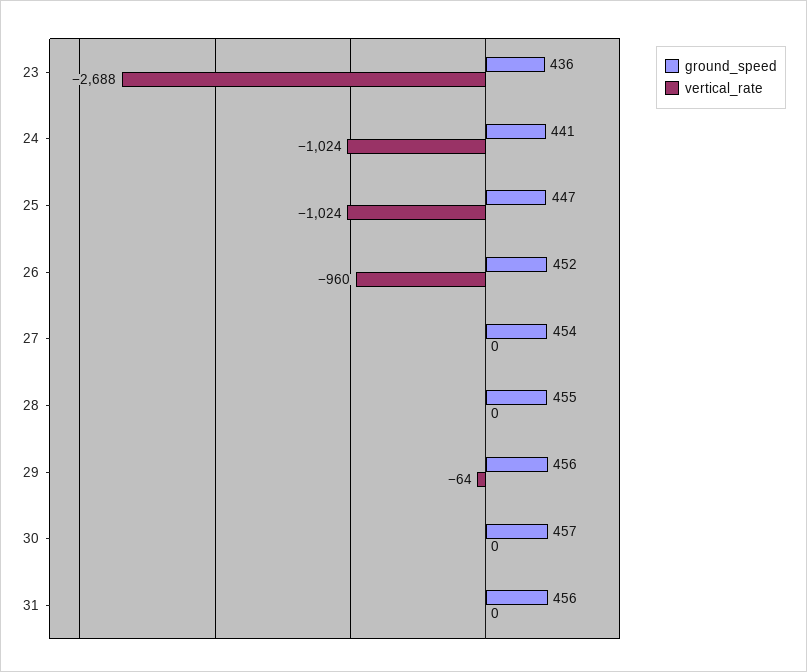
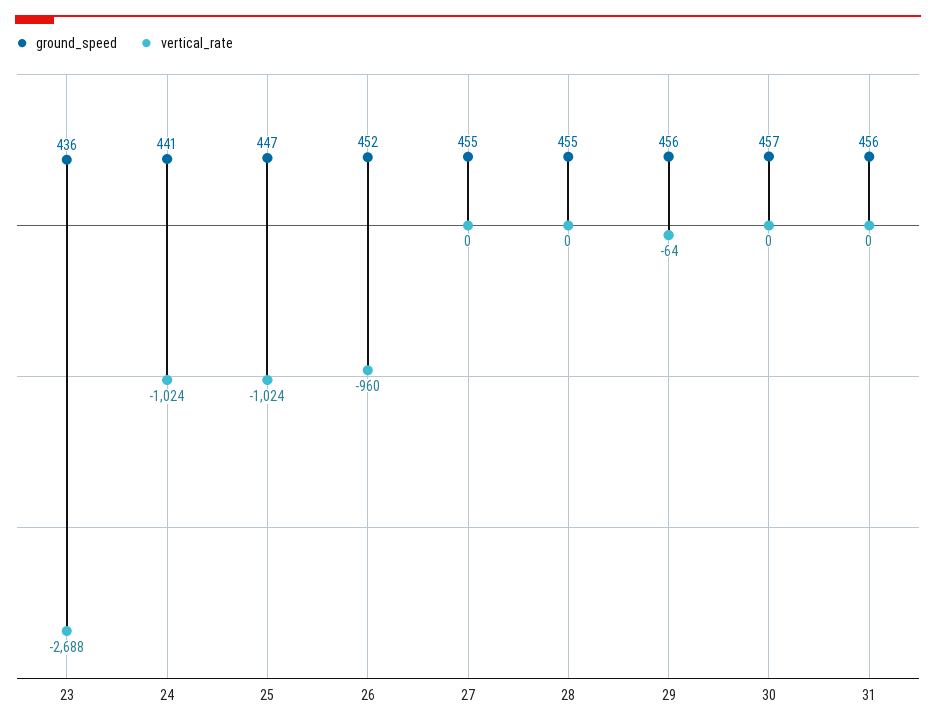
ground_speed, 27: 454 -> 455

